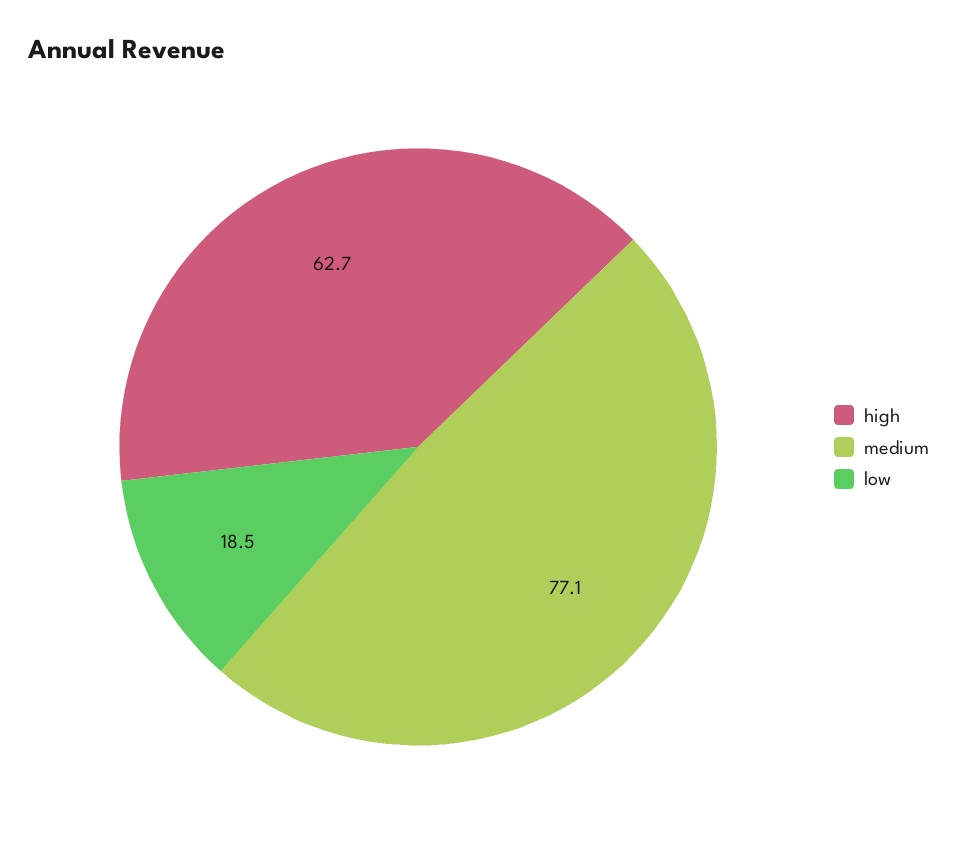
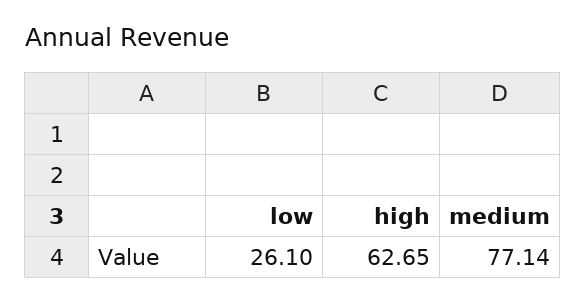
low: 18.5 -> 26.1

